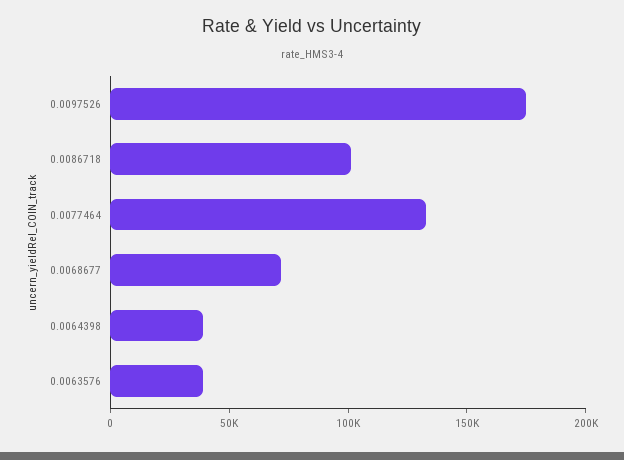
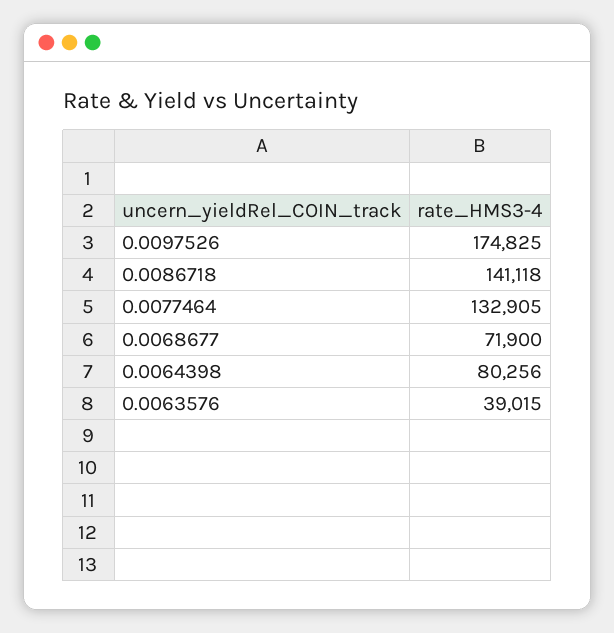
0.0086718: 100000 -> 141118
0.0064398: 40000 -> 80256

